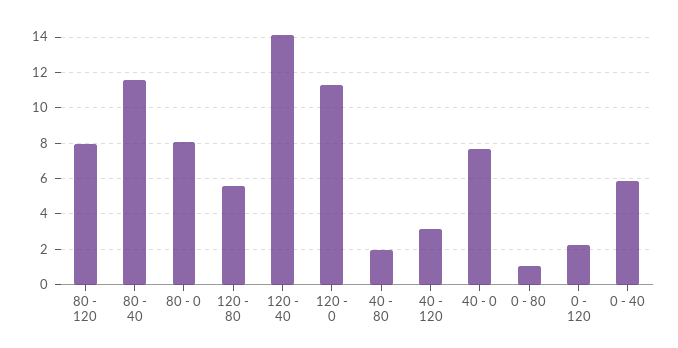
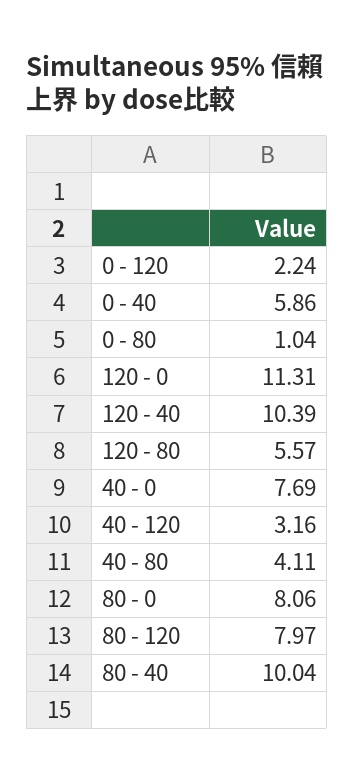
80 - 40: 11.5 -> 10.04
120 - 40: 14 -> 10.39
40 - 80: 2 -> 4.11

